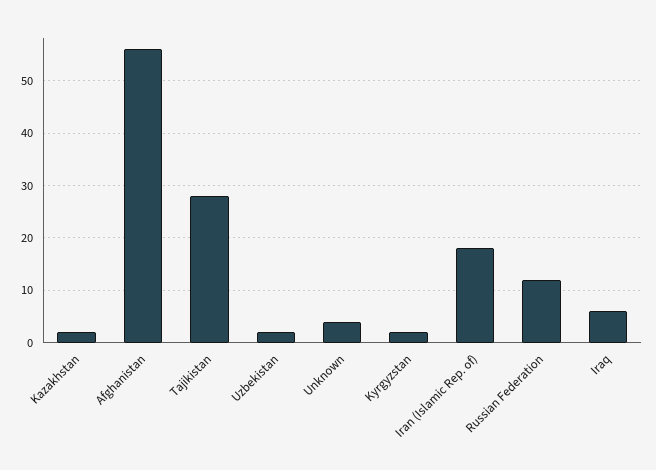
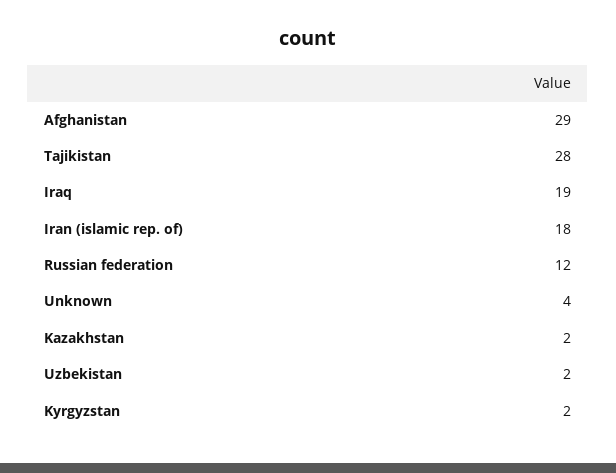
Afghanistan: 55 -> 29
Iraq: 5 -> 19

